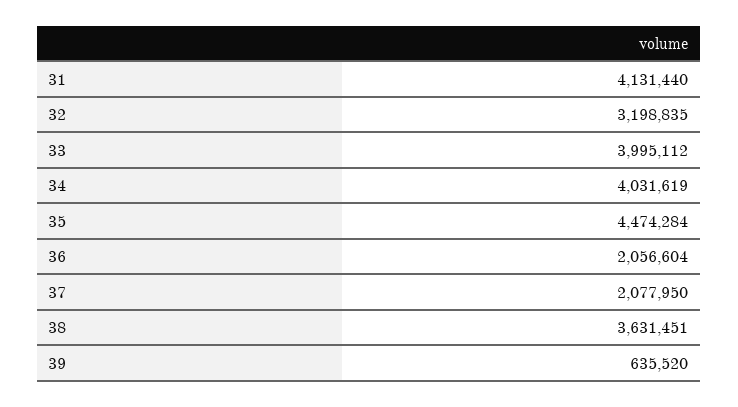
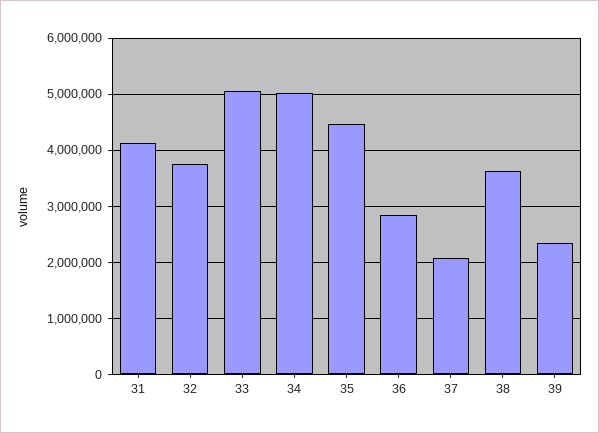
32: 3198835 -> 3800000
33: 3995112 -> 5000000
34: 4031619 -> 5000000
36: 2056604 -> 2800000
39: 635520 -> 2400000

